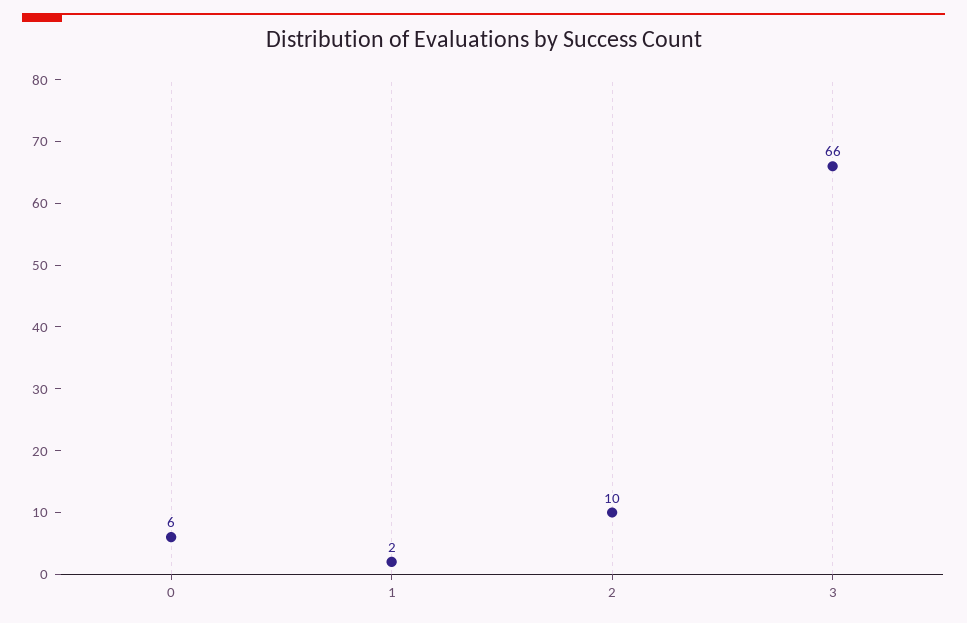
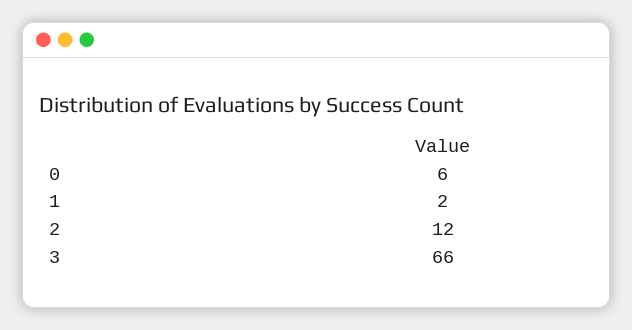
2: 10 -> 12

